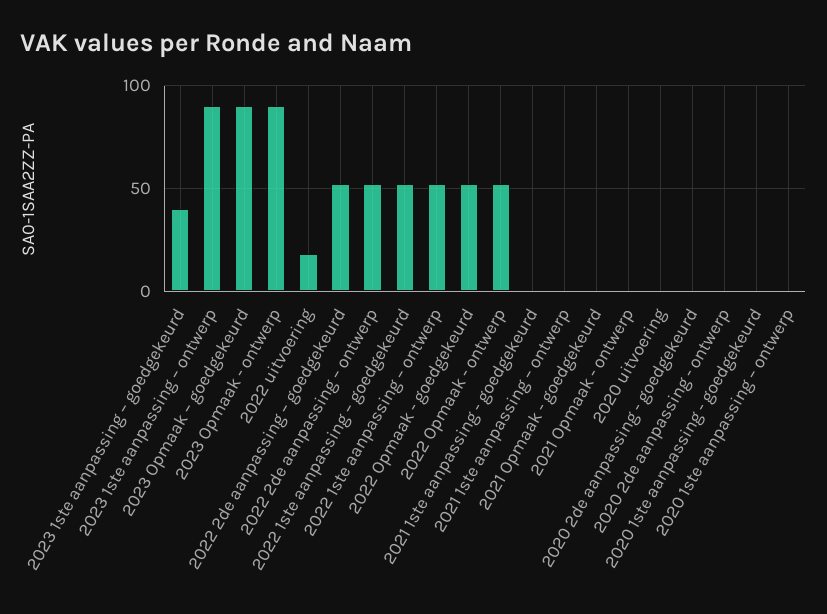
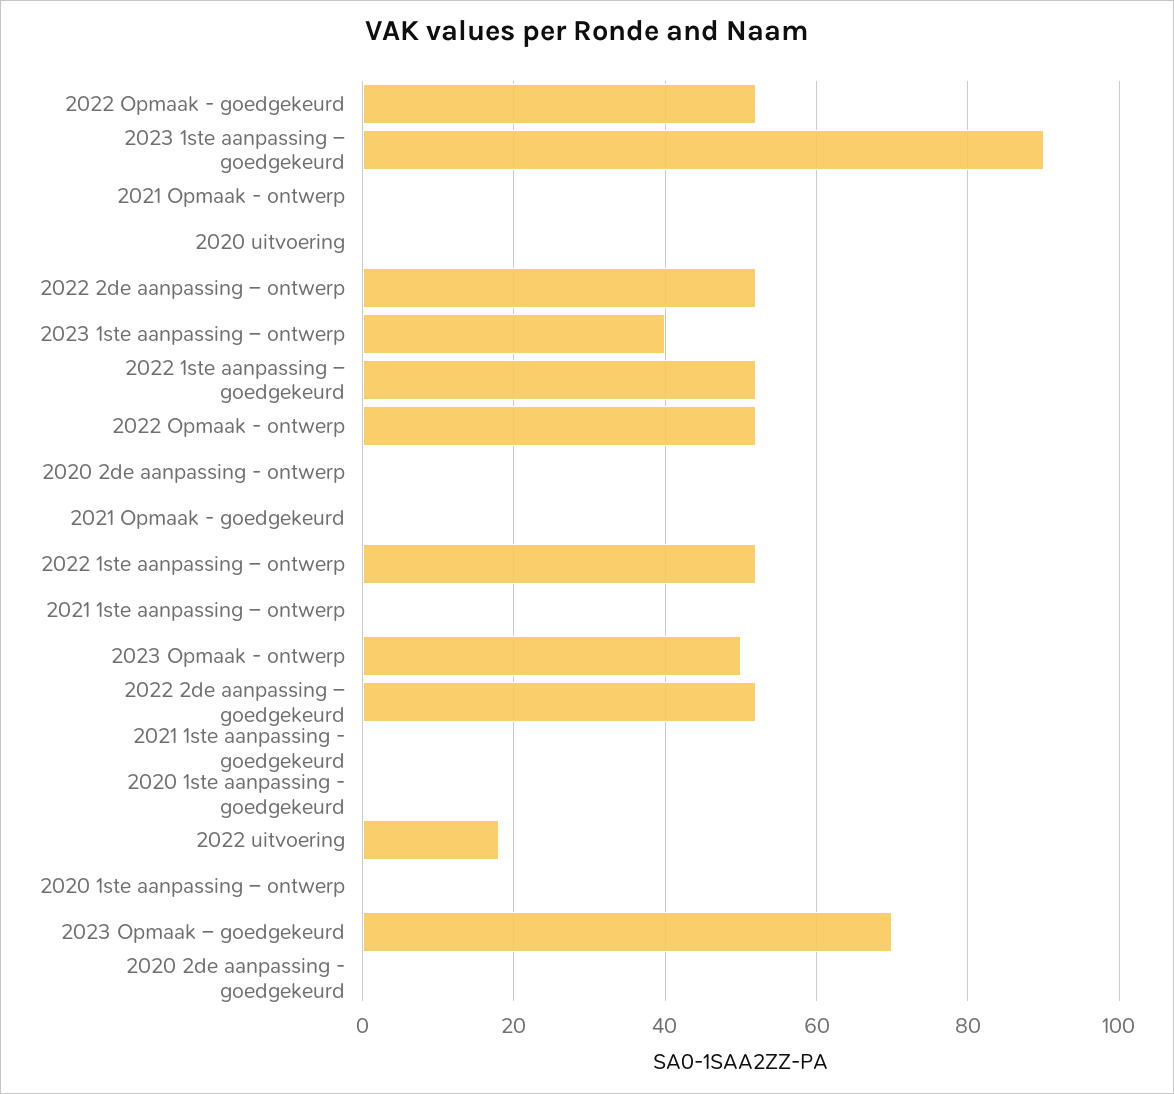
2023 1ste aanpassing – goedgekeurd: 40 -> 90
2023 1ste aanpassing – ontwerp: 90 -> 40
2023 Opmaak – goedgekeurd: 90 -> 70
2023 Opmaak - ontwerp: 90 -> 50

